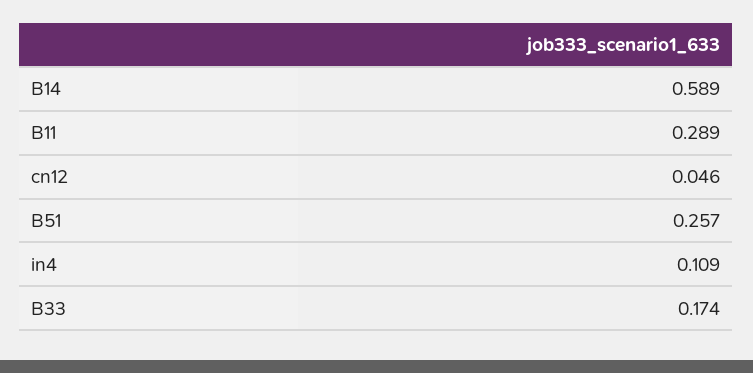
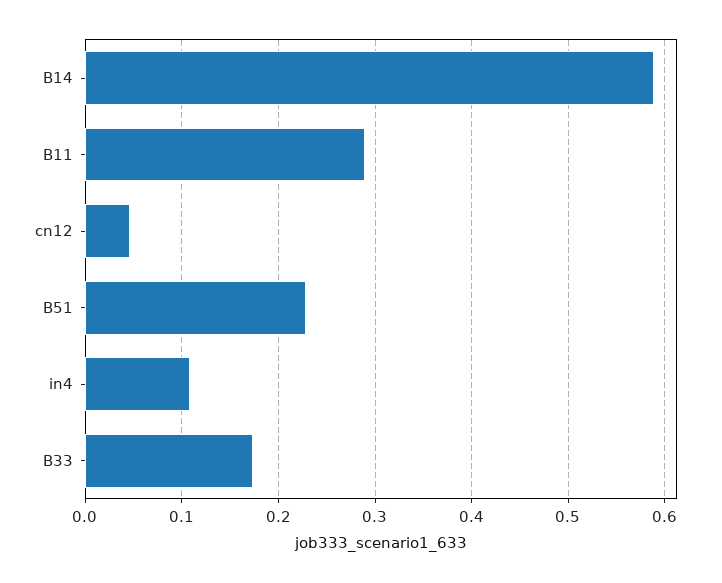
B51: 0.257 -> 0.23

